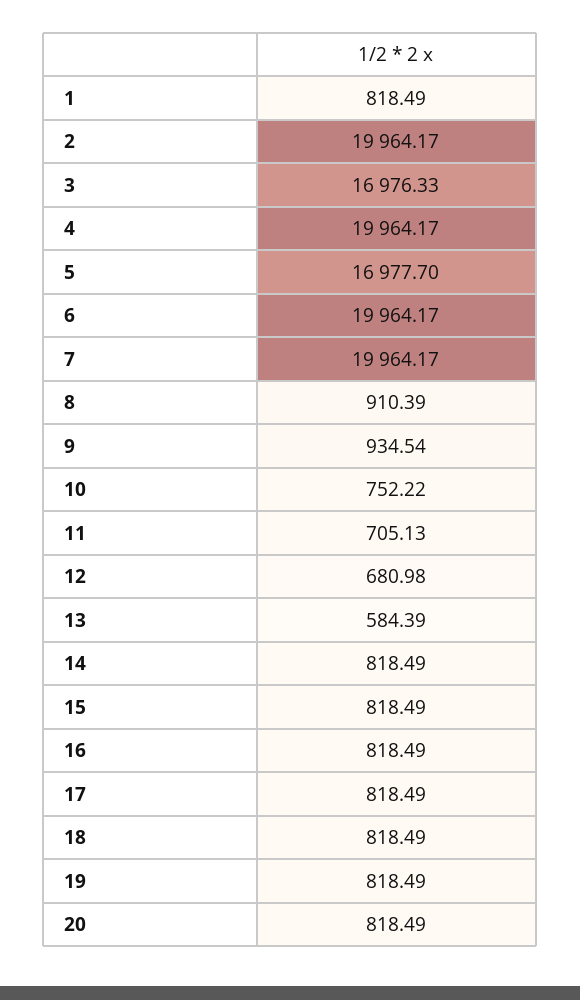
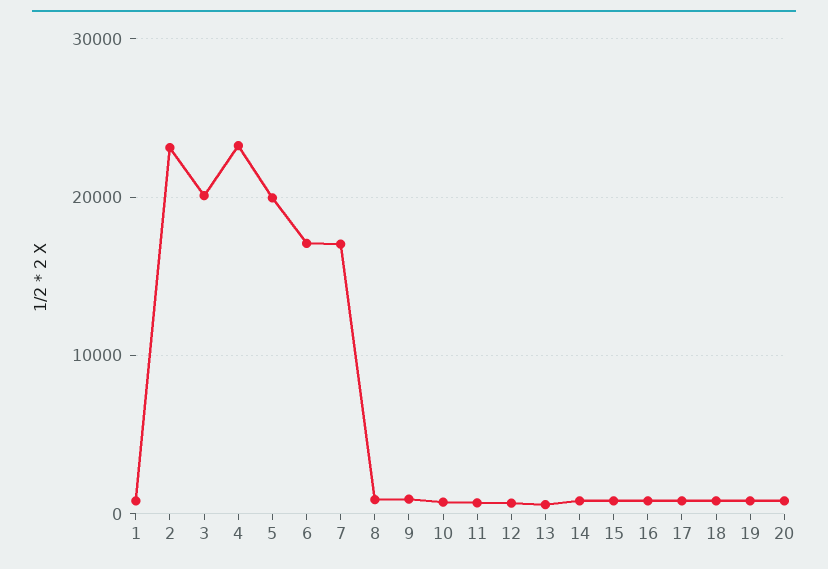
2: 19964.17 -> 23000
3: 16976.33 -> 20000
4: 19964.17 -> 23000
5: 16977.7 -> 20000
6: 19964.17 -> 17000
7: 19964.17 -> 17000

